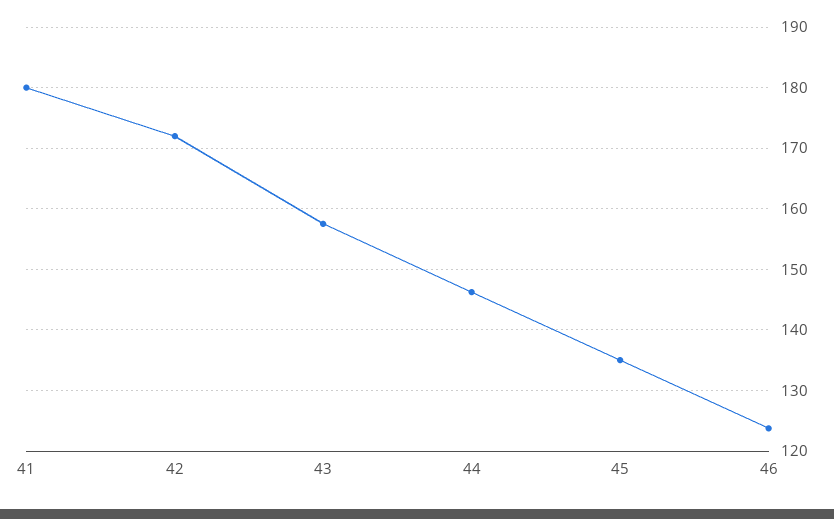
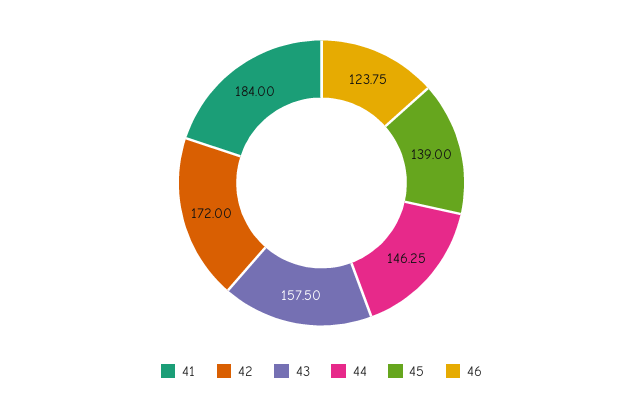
41: 180 -> 184
45: 135 -> 139

